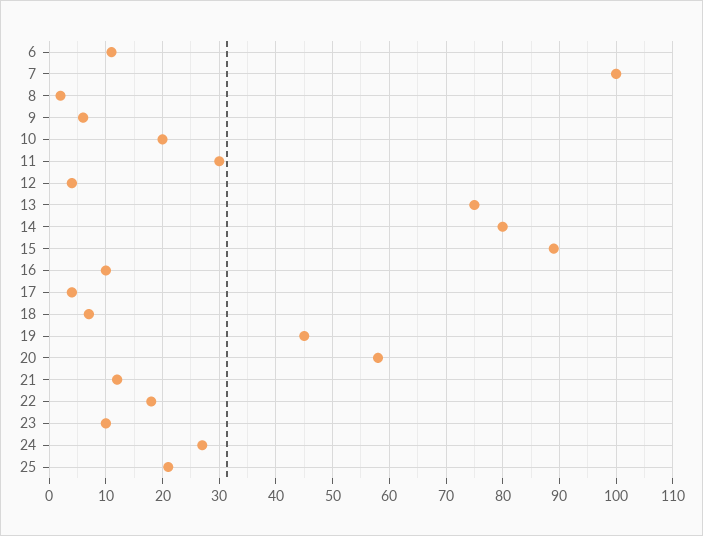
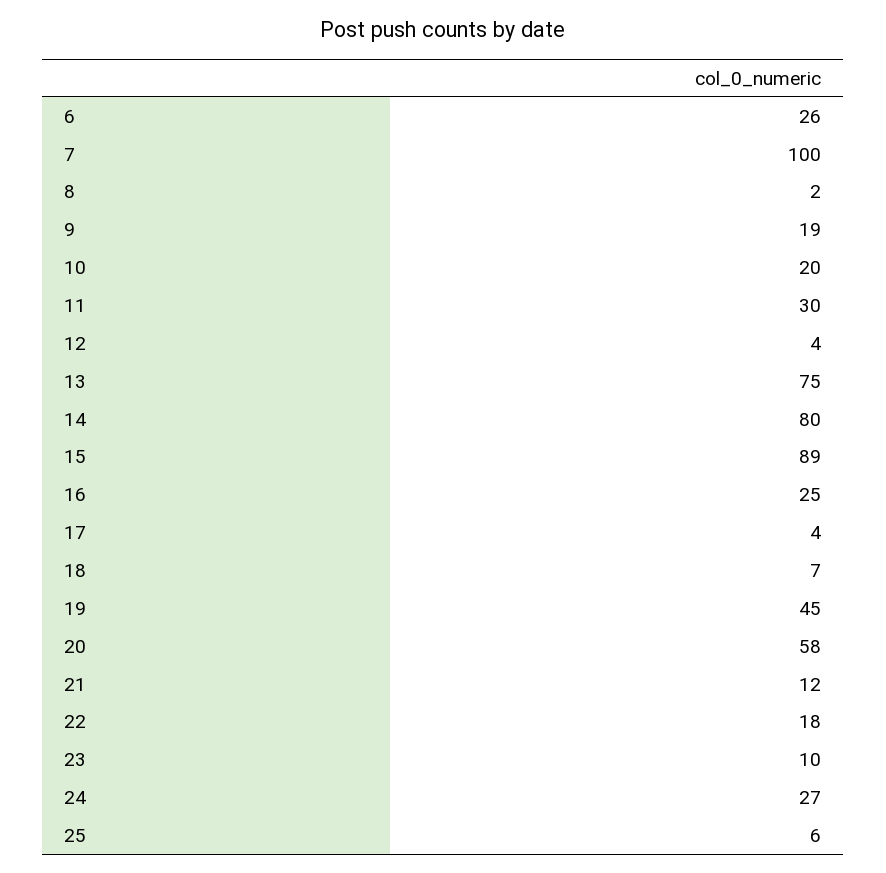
6: 10 -> 26
9: 5 -> 19
16: 10 -> 25
25: 20 -> 6

